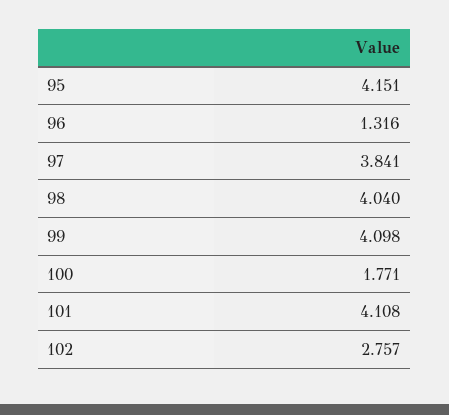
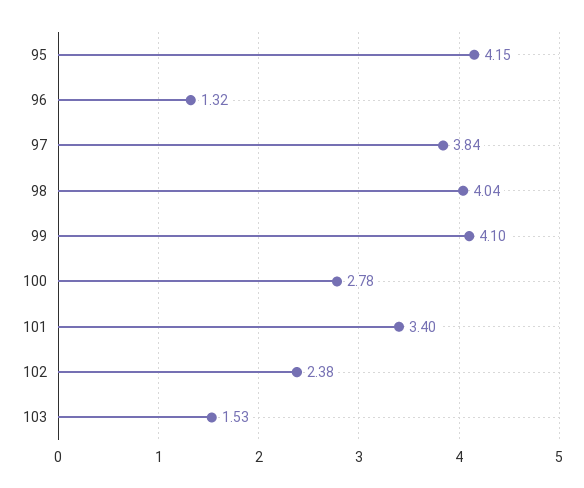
100: 1.771 -> 2.78
101: 4.108 -> 3.4
102: 2.757 -> 2.38
103: none -> 1.53

